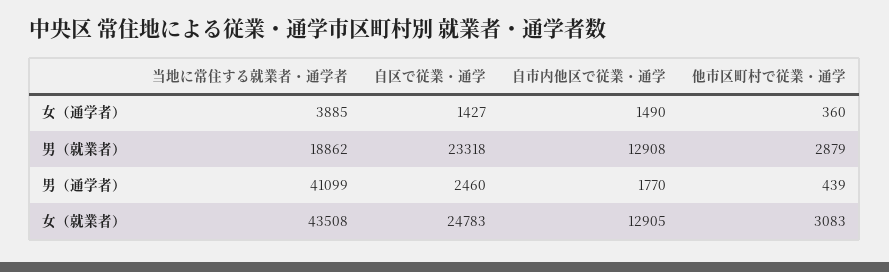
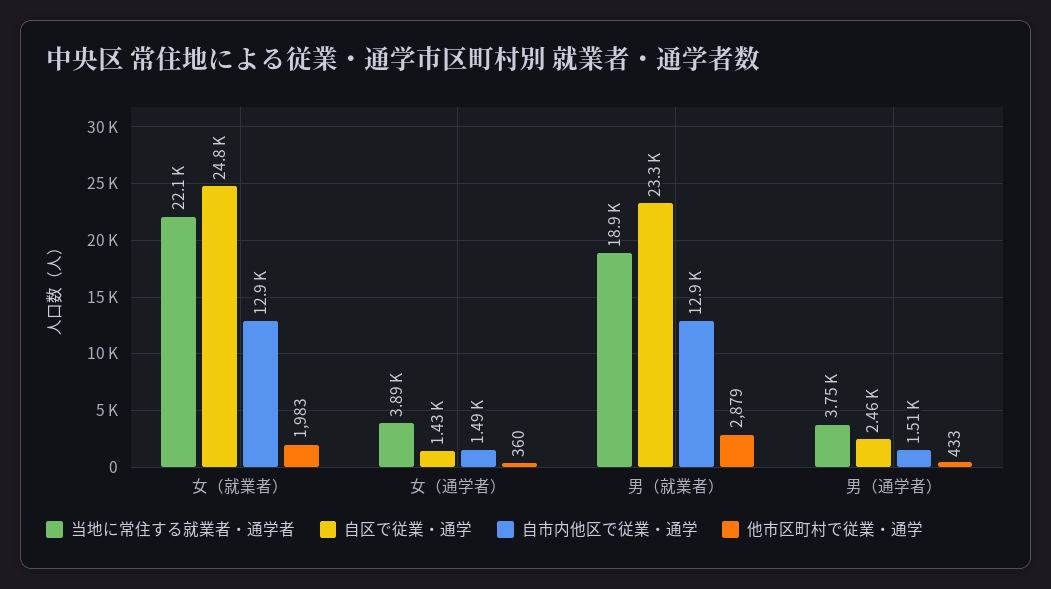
当地に常住する就業者・通学者, 男（通学者）: 41099 -> 3750
自市内他区で従業・通学, 男（通学者）: 1770 -> 1510
他市区町村で従業・通学, 男（通学者）: 439 -> 433
当地に常住する就業者・通学者, 女（就業者）: 43508 -> 22100
他市区町村で従業・通学, 女（就業者）: 3083 -> 1983

